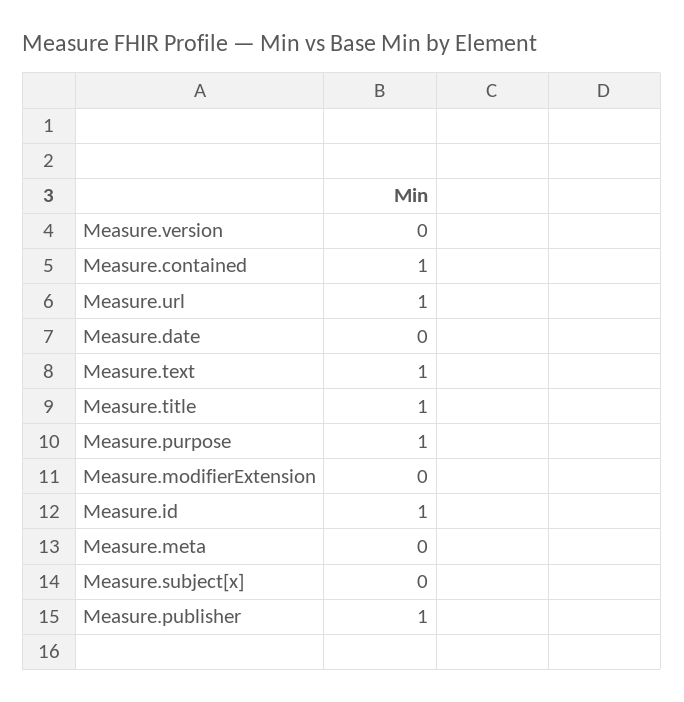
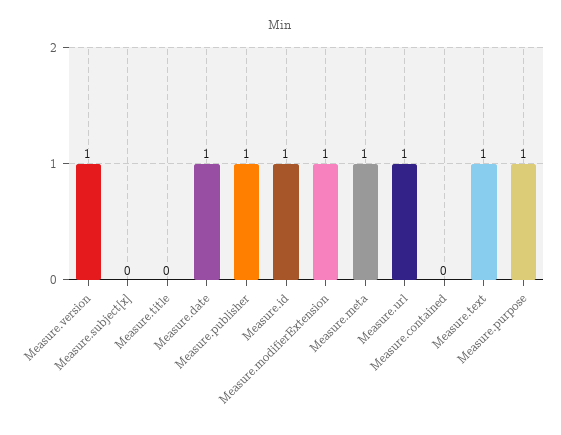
Measure.version: 0 -> 1
Measure.contained: 1 -> 0
Measure.date: 0 -> 1
Measure.title: 1 -> 0
Measure.modifierExtension: 0 -> 1
Measure.meta: 0 -> 1

